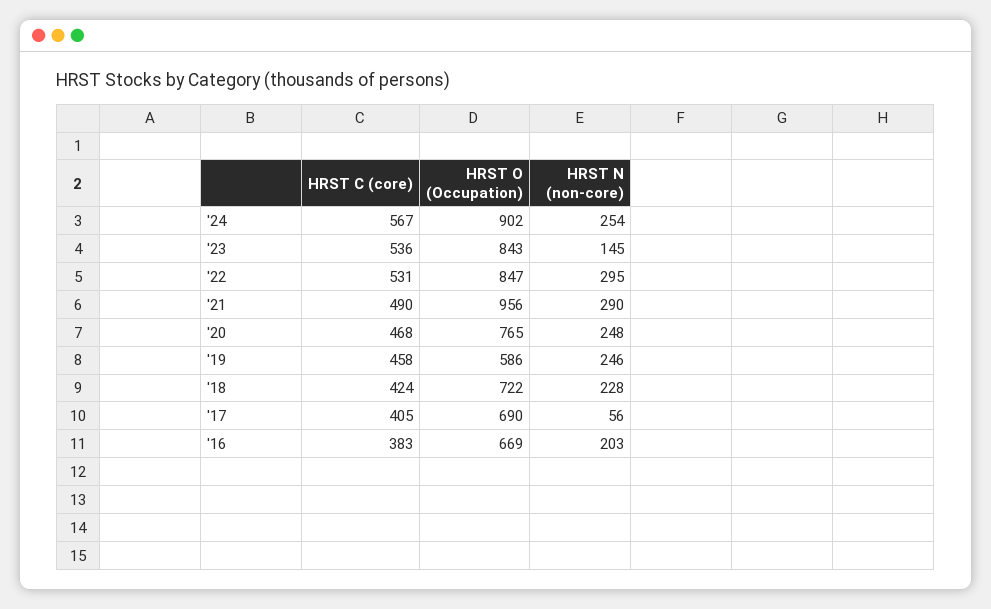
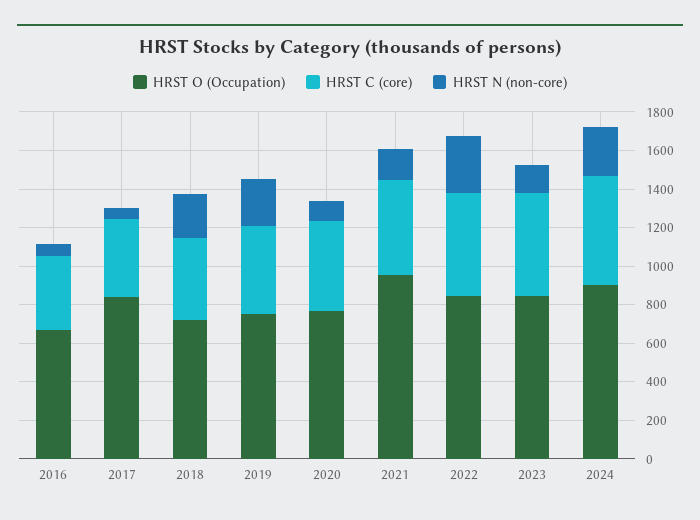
HRST N (non-core), '21: 290 -> 150
HRST N (non-core), '20: 248 -> 100
HRST O (Occupation), '19: 586 -> 750
HRST O (Occupation), '17: 690 -> 850
HRST N (non-core), '16: 203 -> 50

